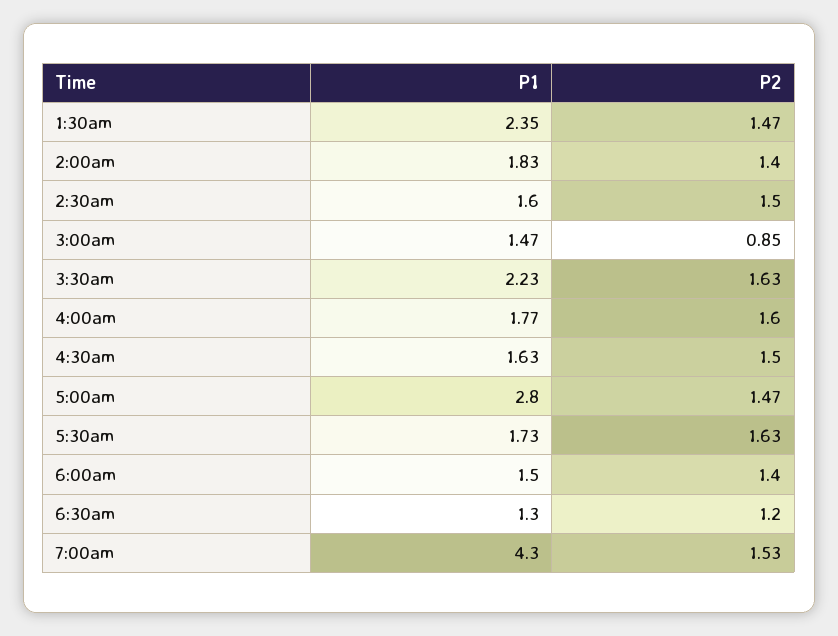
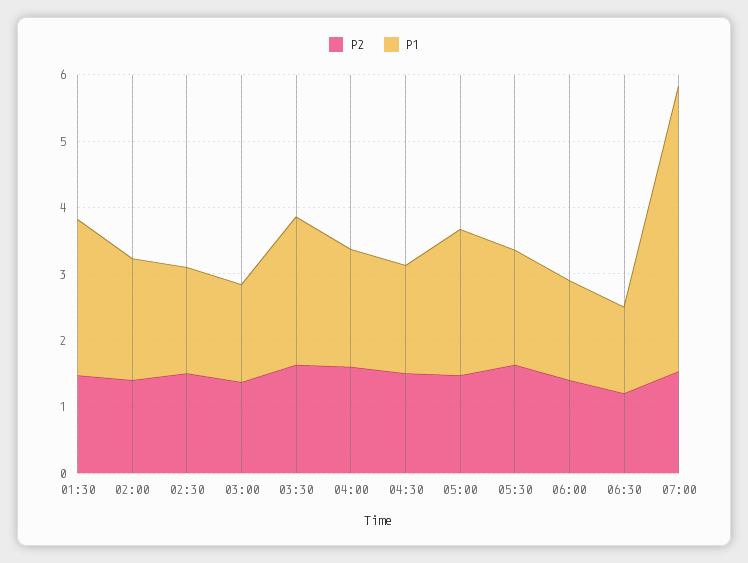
P2, 3:00am: 0.85 -> 1.4
P1, 5:00am: 2.8 -> 2.2

